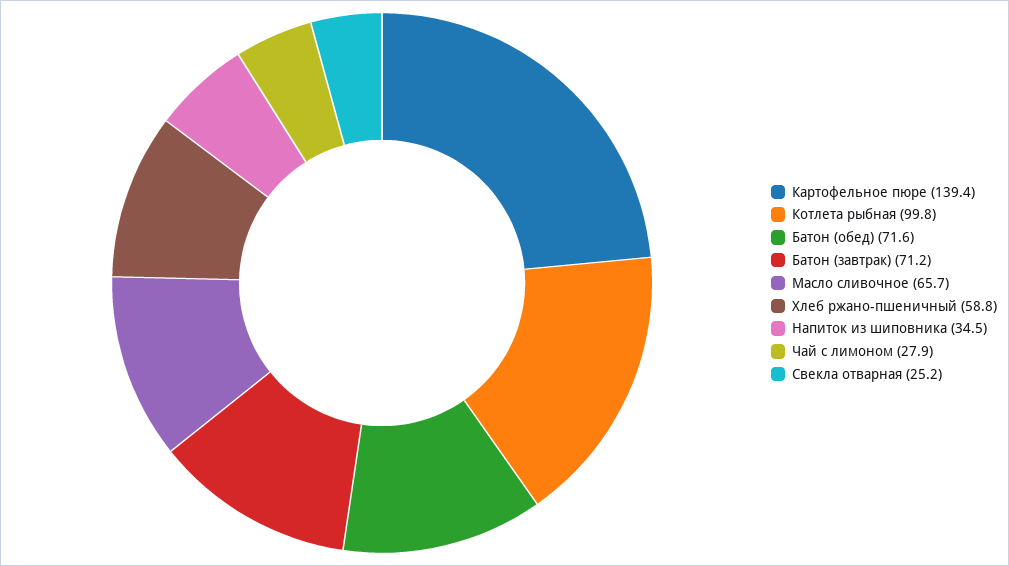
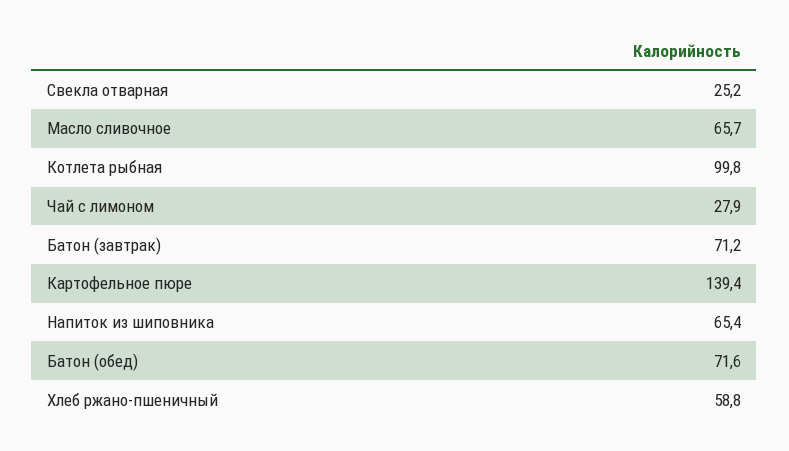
Напиток из шиповника: 34.5 -> 65.4

